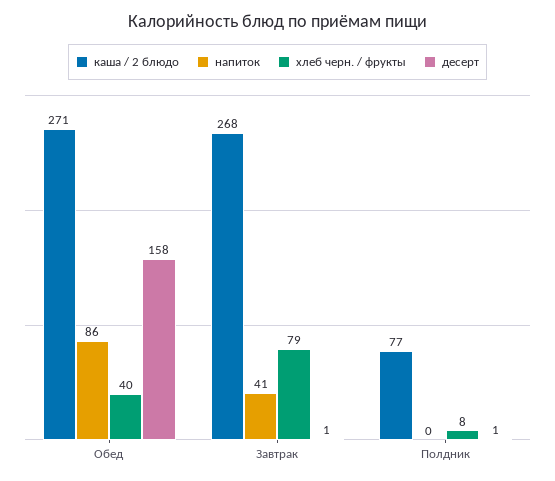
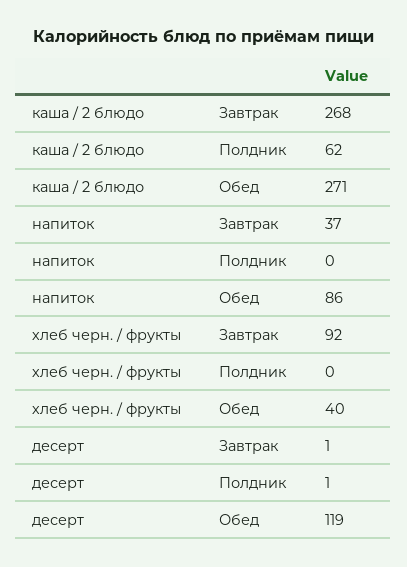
десерт, Обед: 158 -> 119
напиток, Завтрак: 41 -> 37
хлеб черн. / фрукты, Завтрак: 79 -> 92
каша / 2 блюдо, Полдник: 77 -> 62
хлеб черн. / фрукты, Полдник: 8 -> 0

